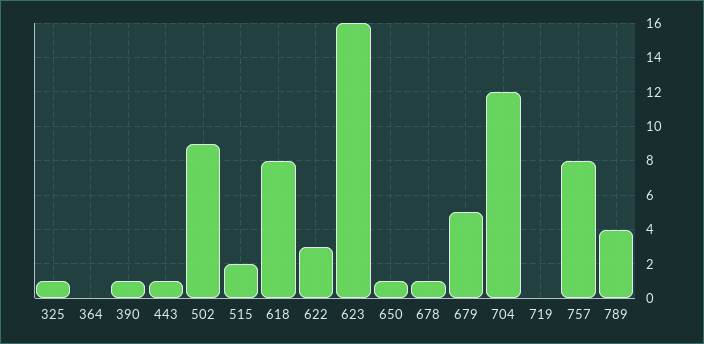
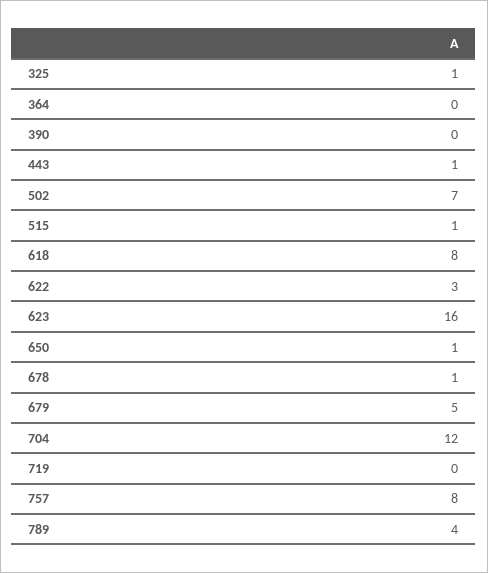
390: 1 -> 0
502: 9 -> 7
515: 2 -> 1

